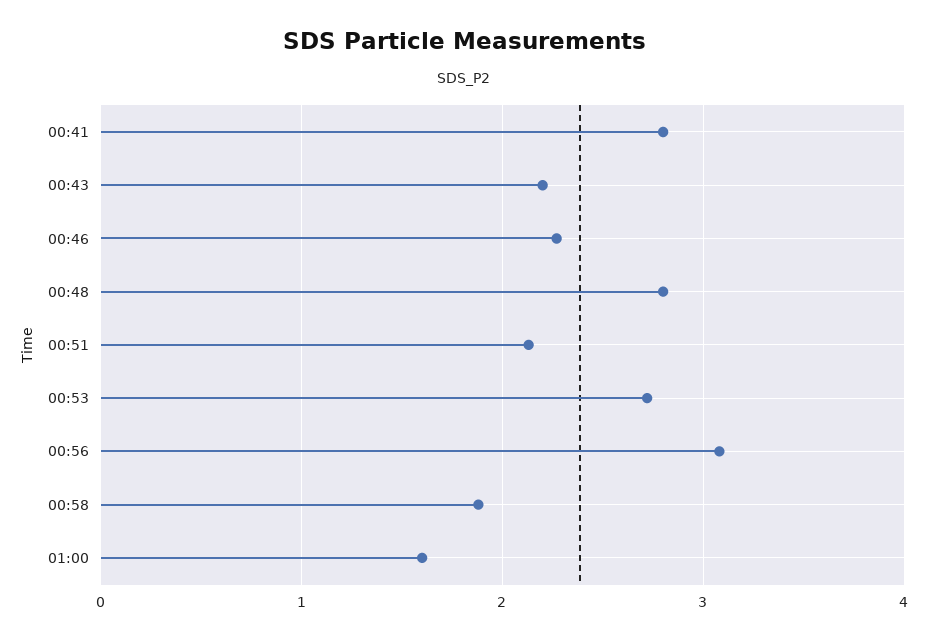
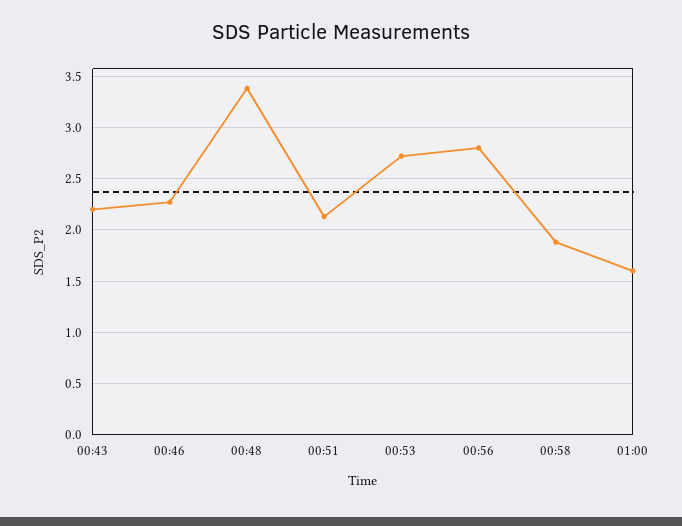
00:41: 2.8 -> none
00:48: 2.8 -> 3.4
00:56: 3.1 -> 2.8

